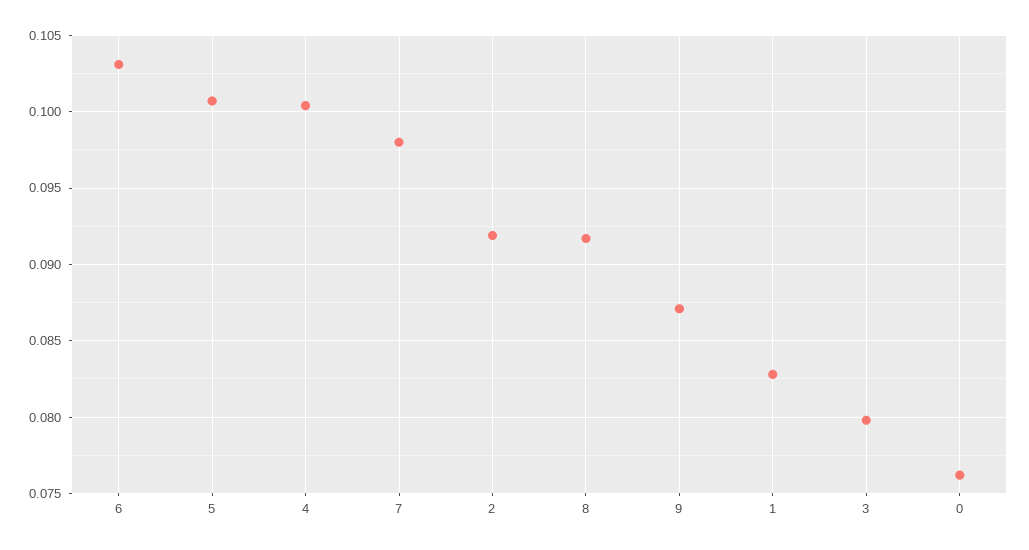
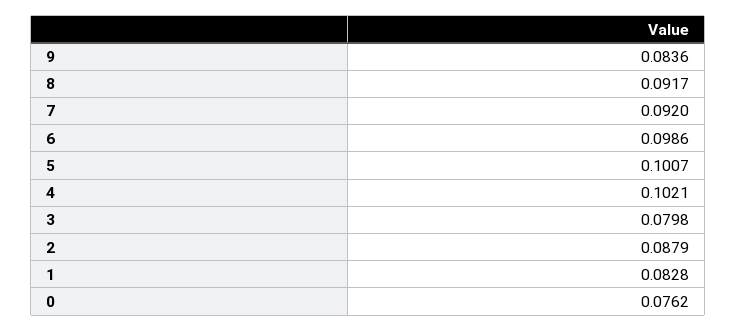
6: 0.103 -> 0.0986
4: 0.1005 -> 0.1021
7: 0.098 -> 0.092
2: 0.092 -> 0.0879
9: 0.087 -> 0.0836

